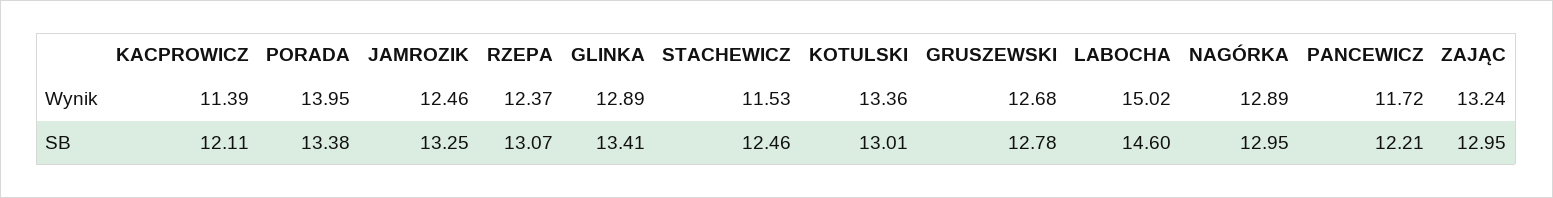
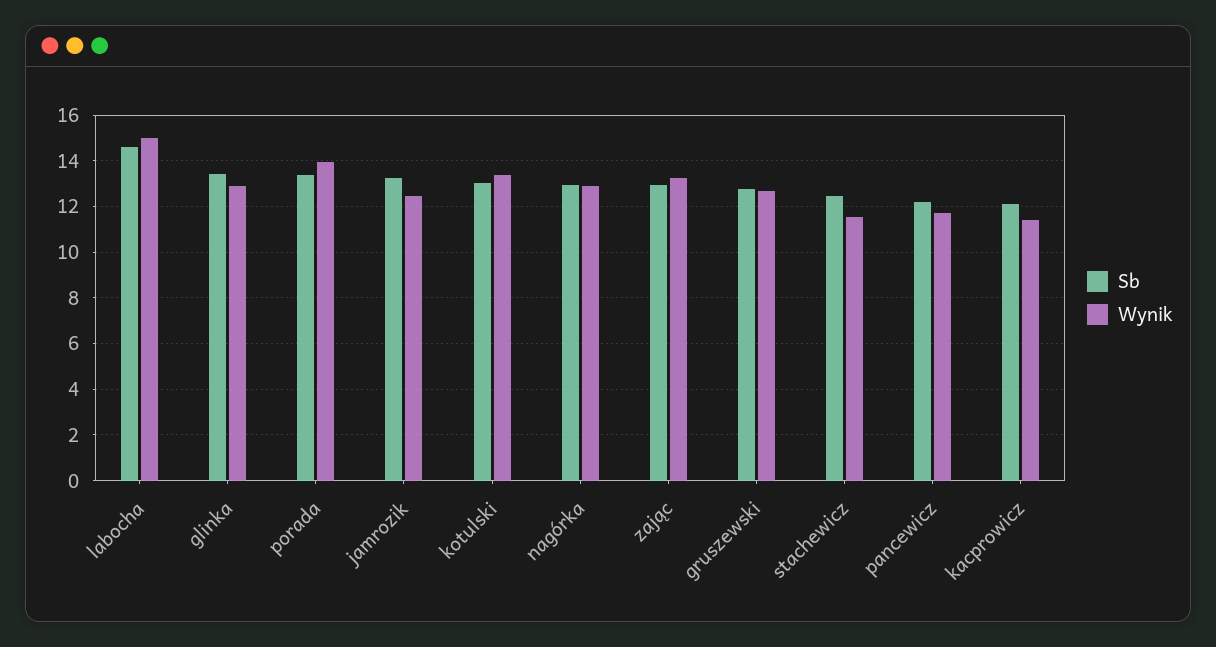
Wynik, RZEPA: 12.37 -> none
SB, RZEPA: 13.07 -> none

